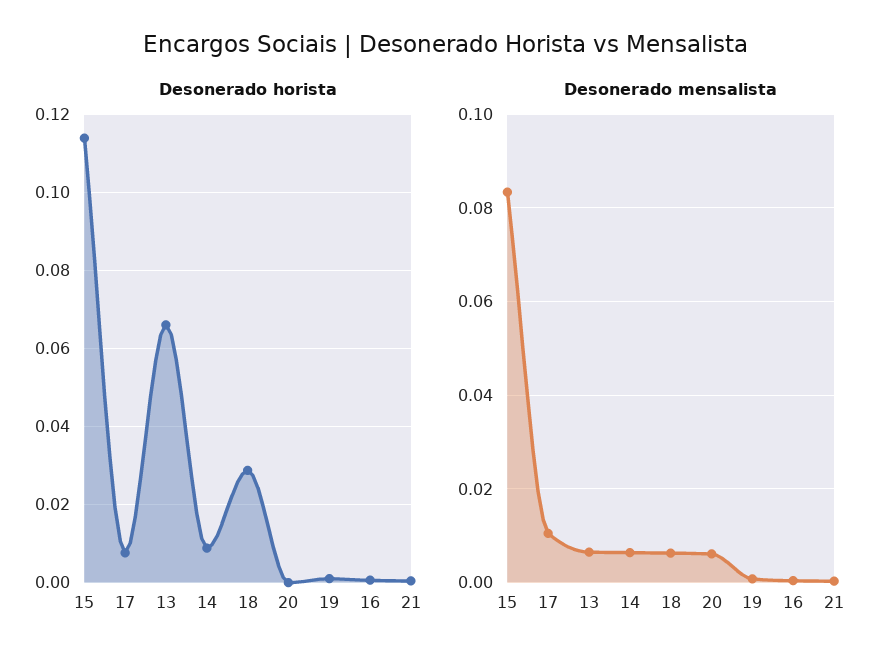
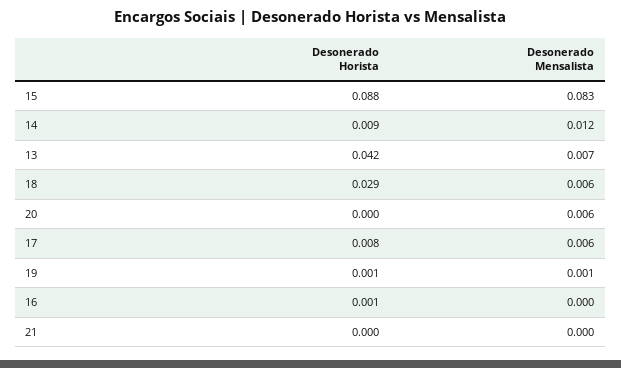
Desonerado horista, 15: 0.114 -> 0.088
Desonerado horista, 13: 0.066 -> 0.042
Desonerado mensalista, 17: 0.01 -> 0.006
Desonerado mensalista, 14: 0.006 -> 0.012

